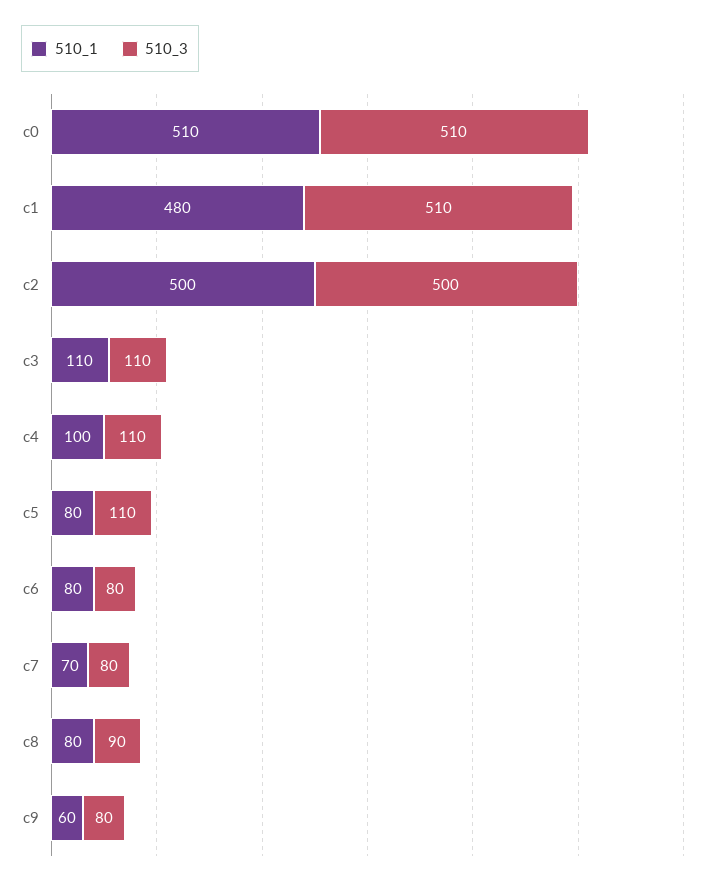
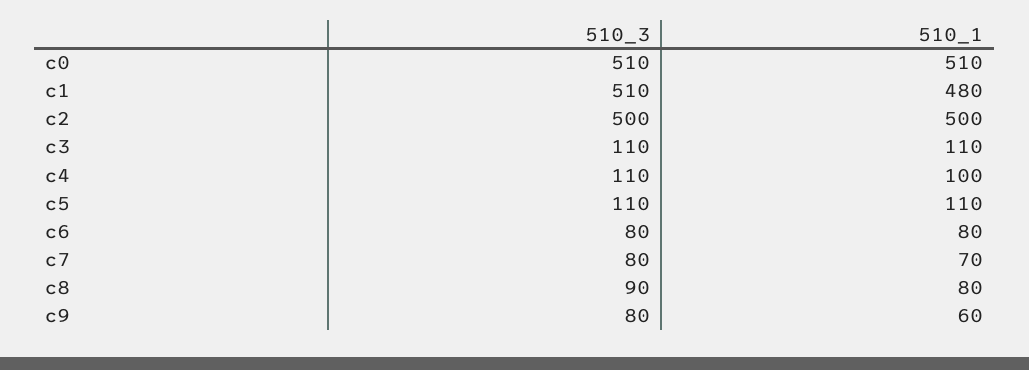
510_1, c5: 80 -> 110

